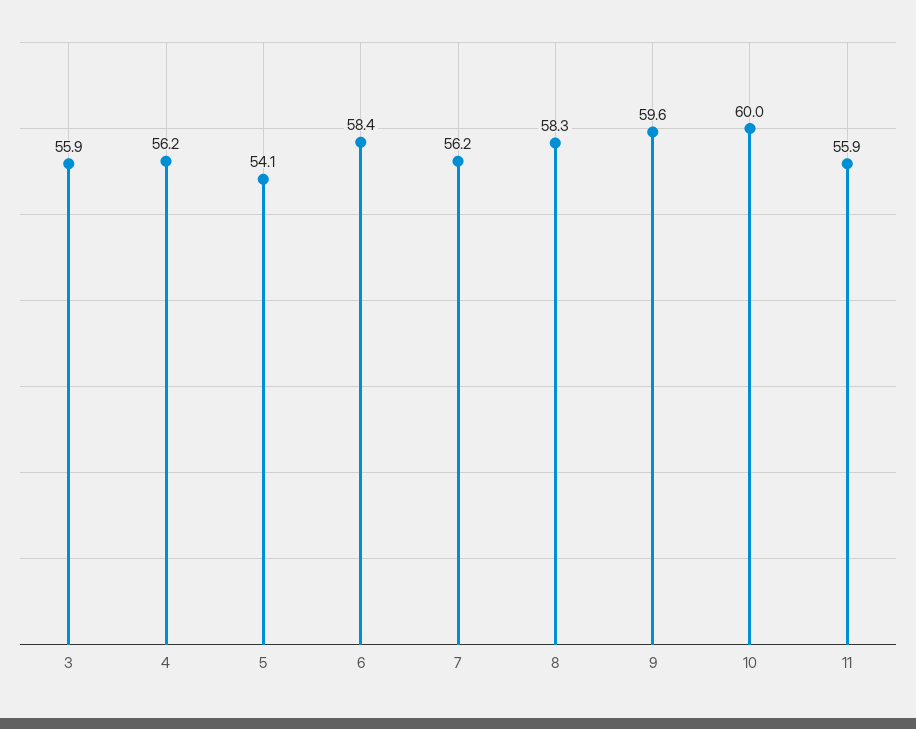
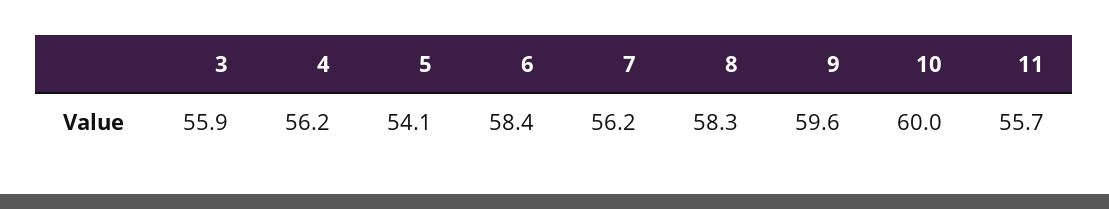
11: 55.9 -> 55.7

